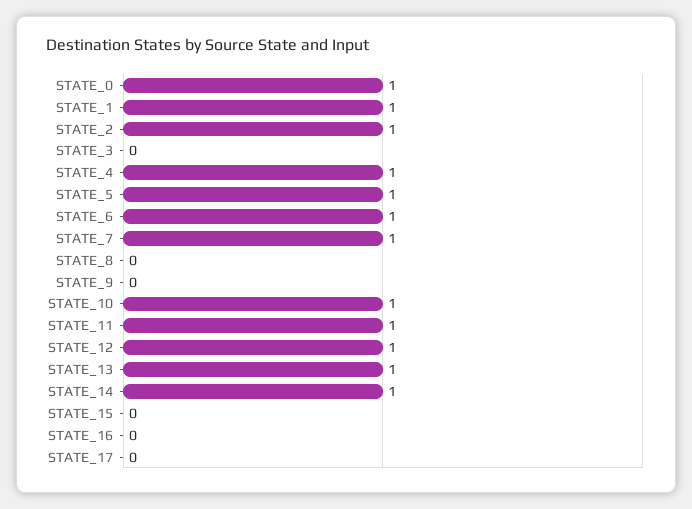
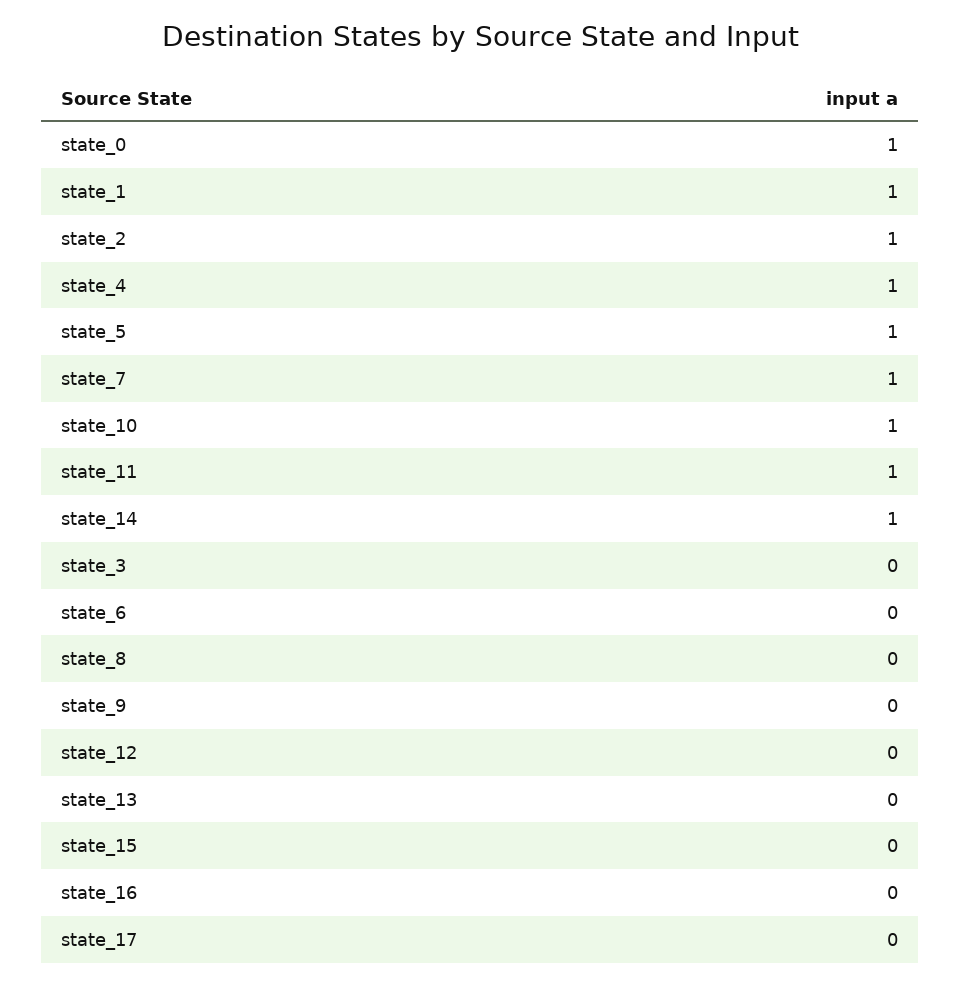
STATE_6: 1 -> 0
STATE_12: 1 -> 0
STATE_13: 1 -> 0

